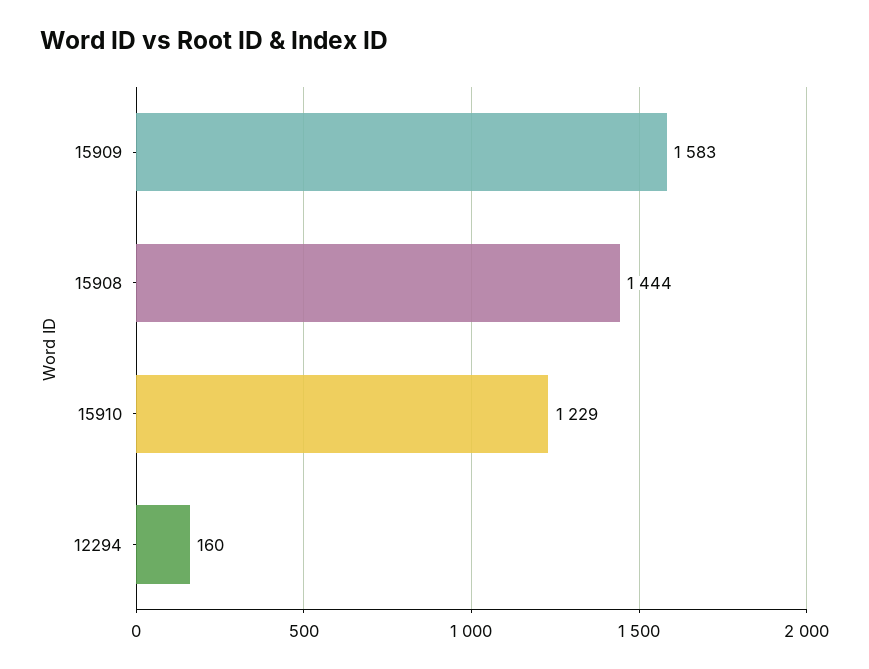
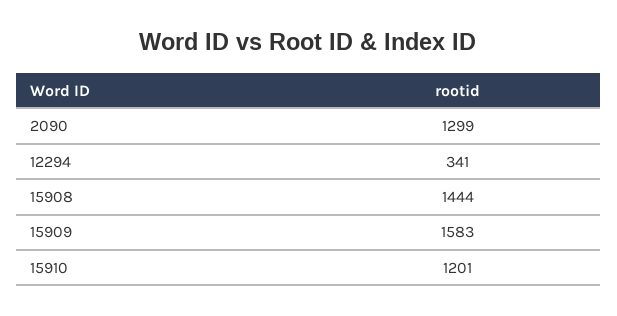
15910: 1229 -> 1201
12294: 160 -> 341
2090: none -> 1299

